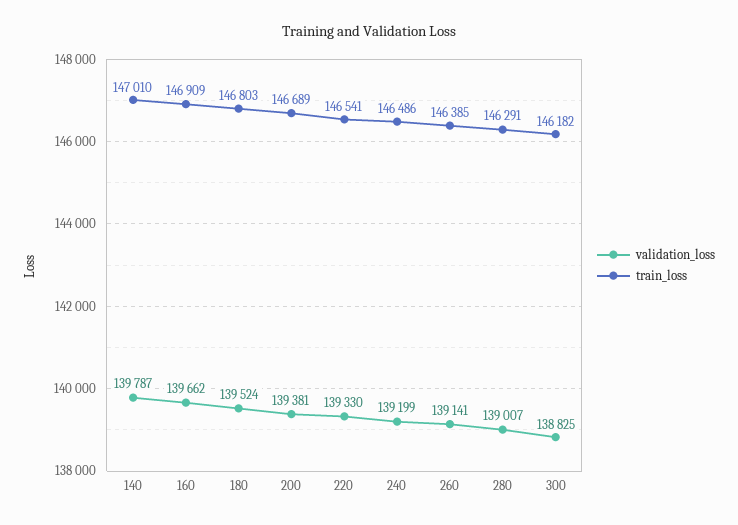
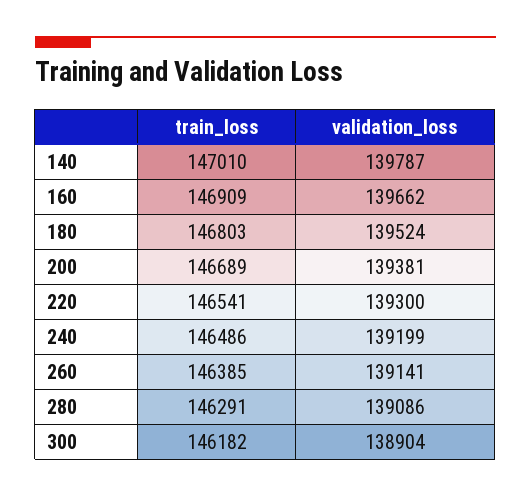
validation_loss, 220: 139330 -> 139300
validation_loss, 280: 139007 -> 139086
validation_loss, 300: 138825 -> 138904

